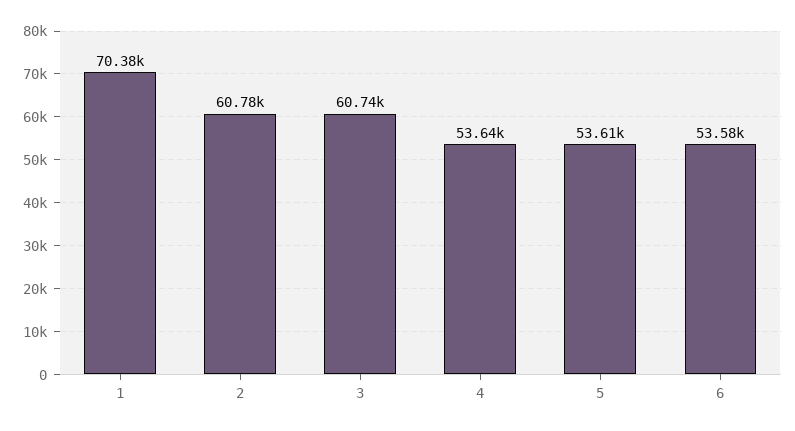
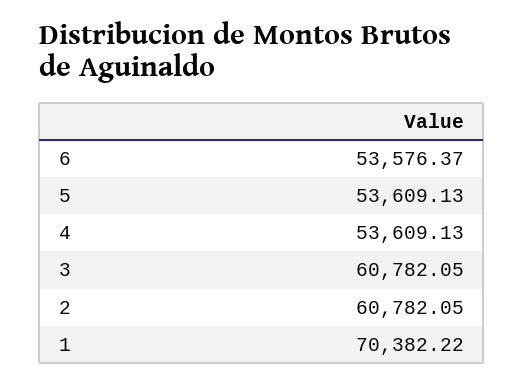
3: 60740 -> 60782.05
4: 53640 -> 53609.13

